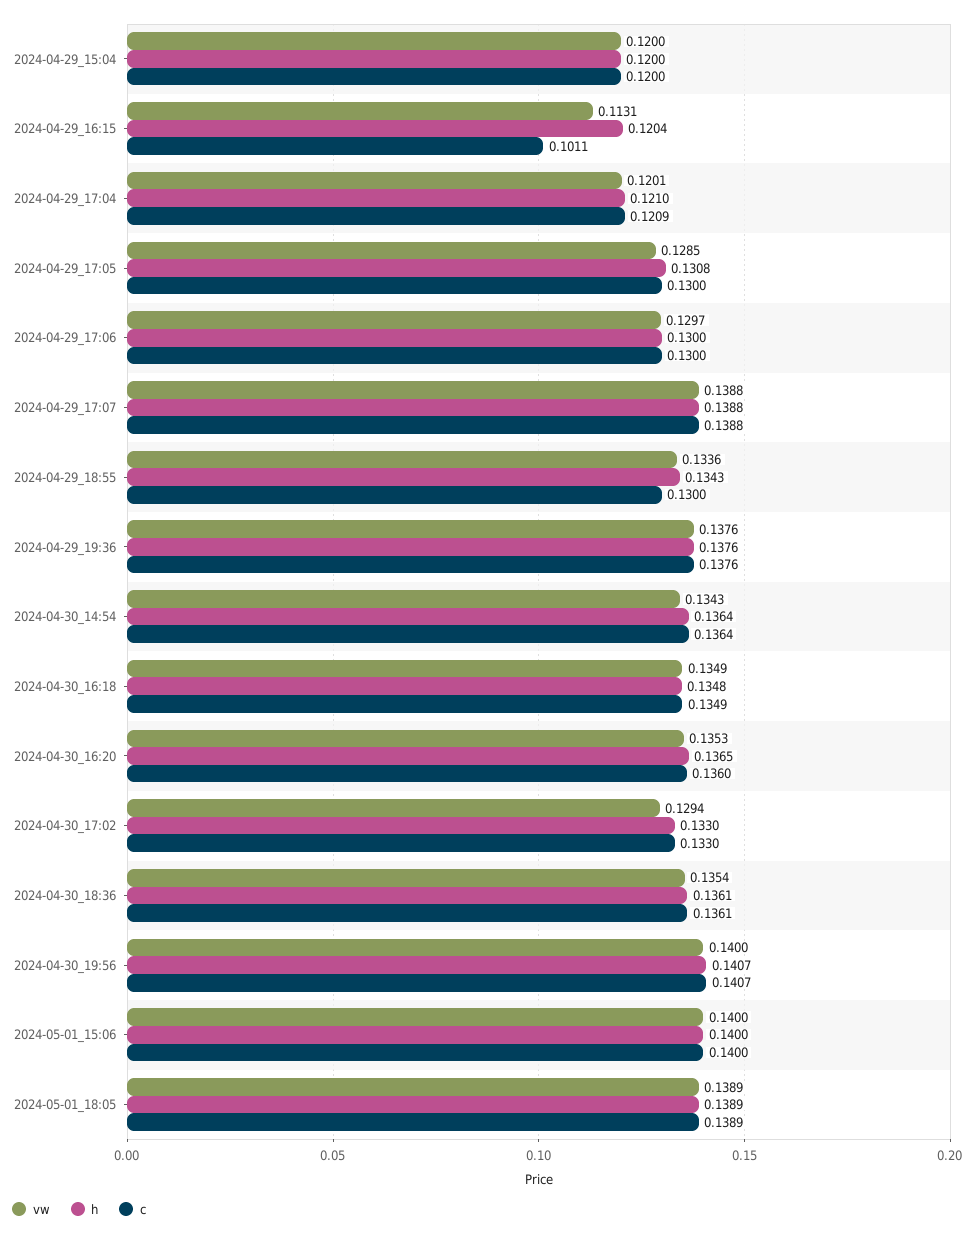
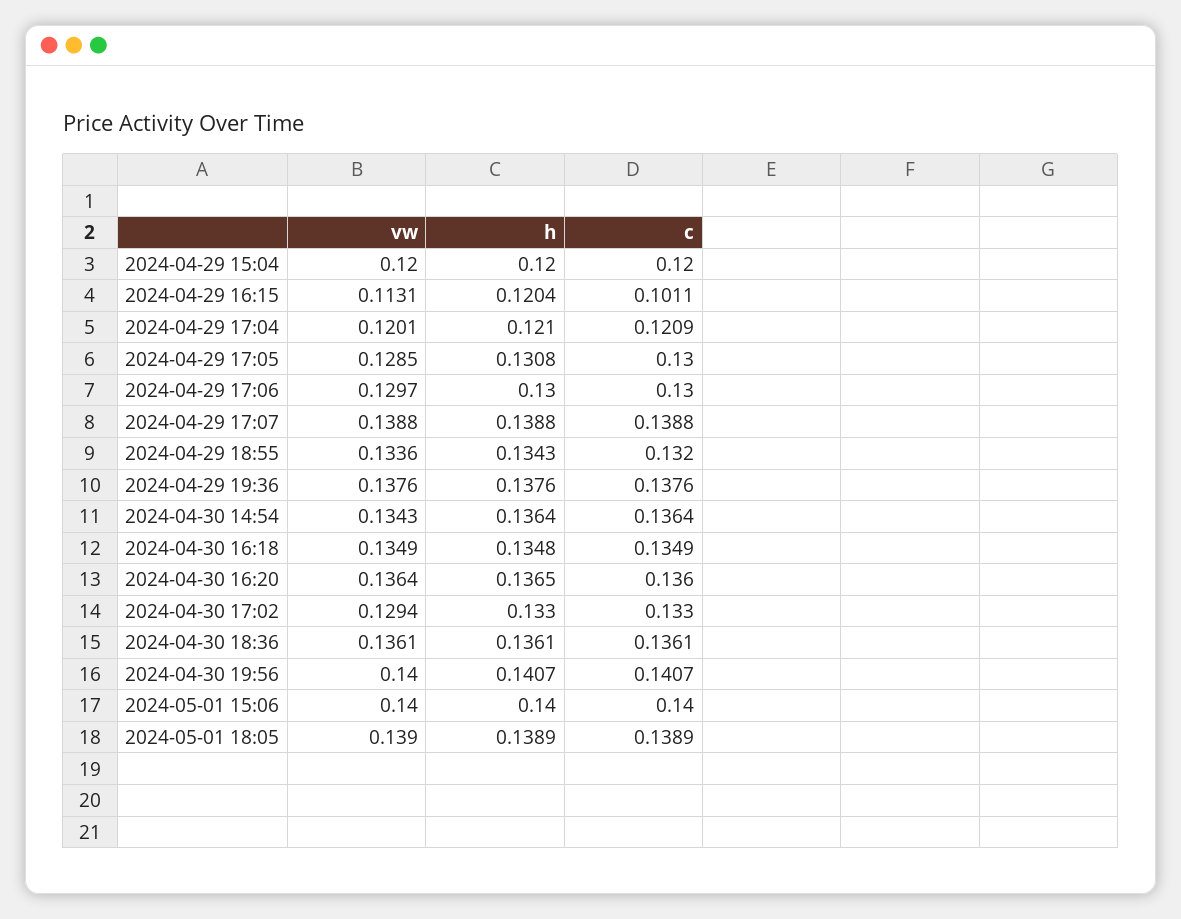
c, 2024-04-29_18:55: 0.13 -> 0.132
vw, 2024-04-30_16:20: 0.1353 -> 0.1364
vw, 2024-04-30_18:36: 0.1354 -> 0.1361
vw, 2024-05-01_18:05: 0.1389 -> 0.139

